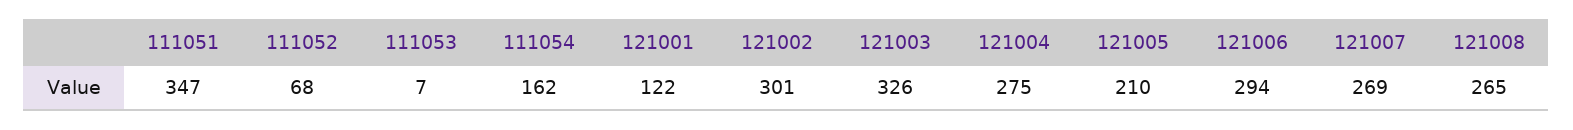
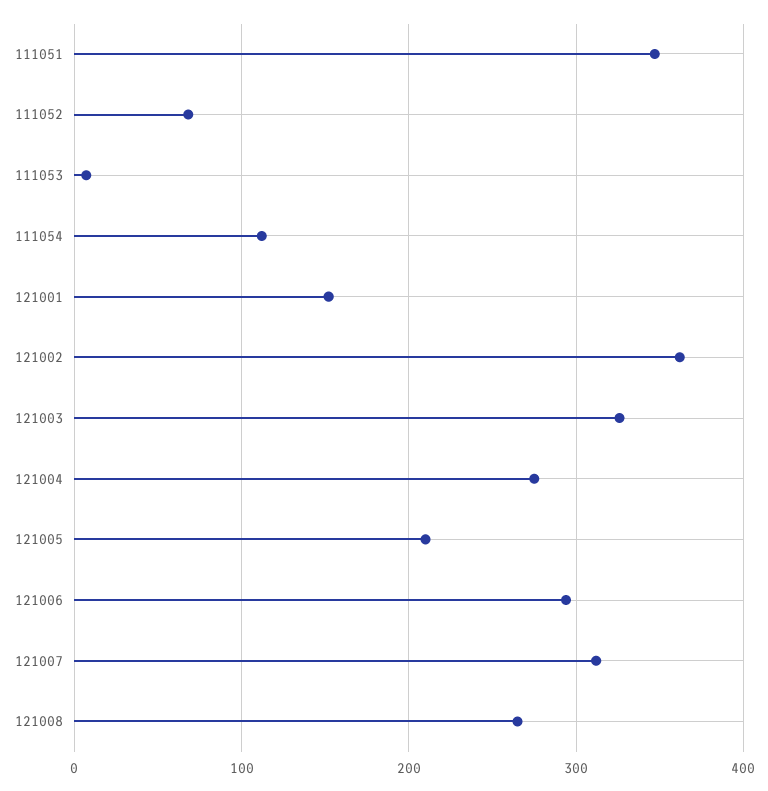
111054: 162 -> 110
121001: 122 -> 150
121002: 301 -> 360
121007: 269 -> 310

